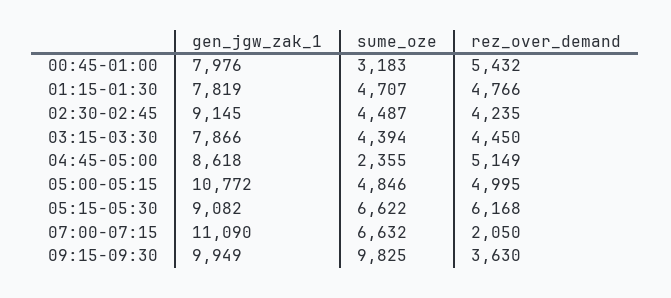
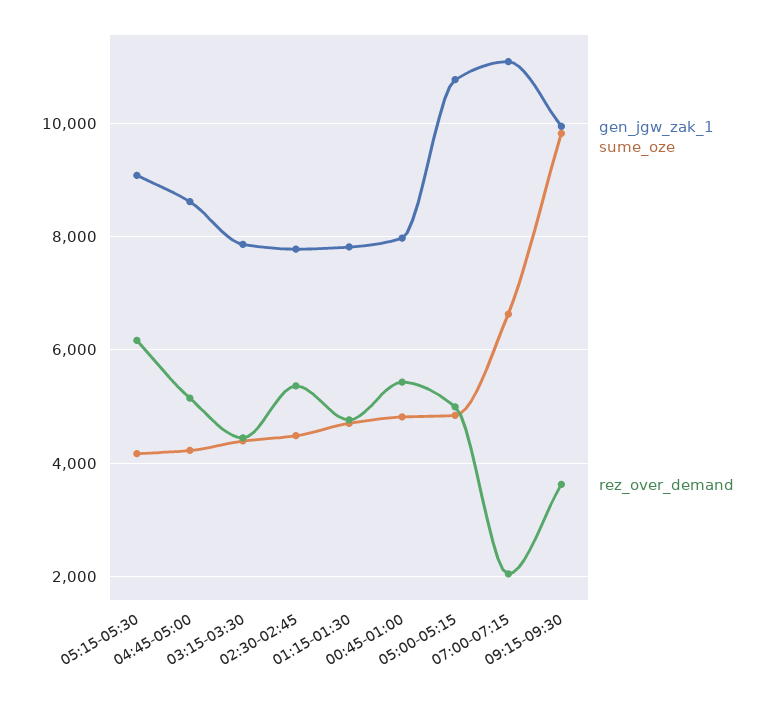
sume_oze, 00:45-01:00: 3183 -> 4800
gen_jgw_zak_1, 02:30-02:45: 9145 -> 7800
rez_over_demand, 02:30-02:45: 4235 -> 5400
sume_oze, 04:45-05:00: 2355 -> 4200
sume_oze, 05:15-05:30: 6622 -> 4200

